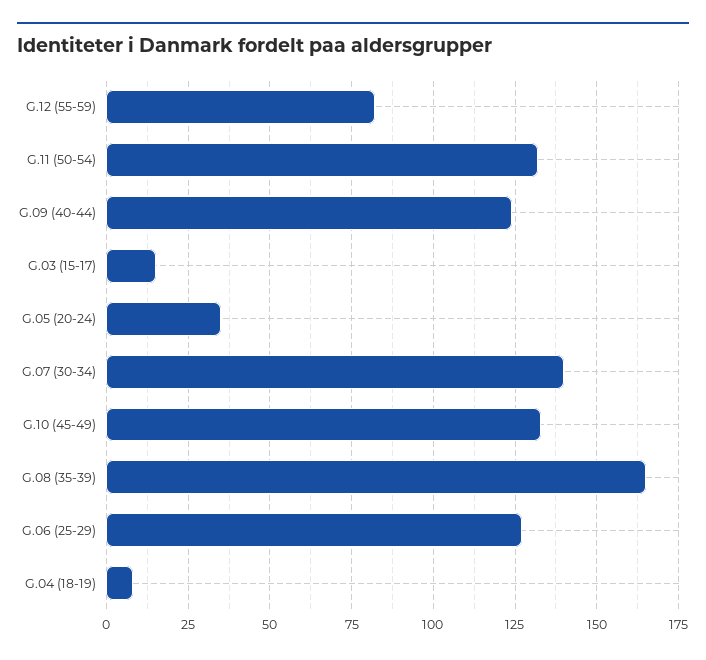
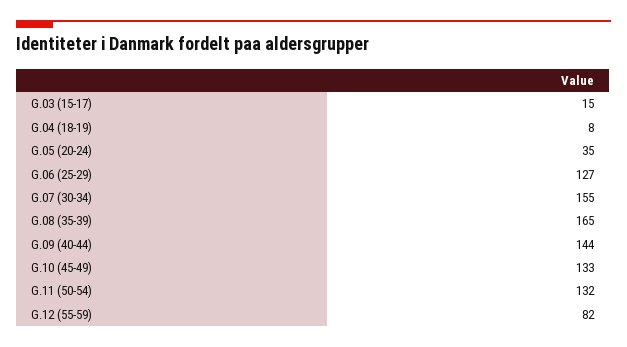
G.09 (40-44): 125 -> 144
G.07 (30-34): 140 -> 155

